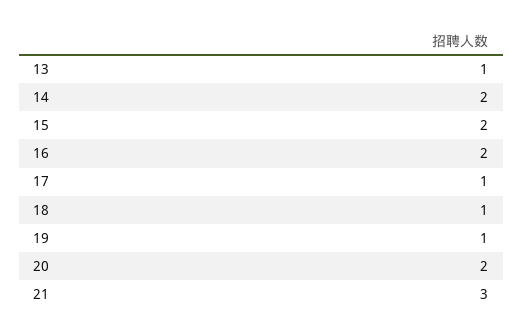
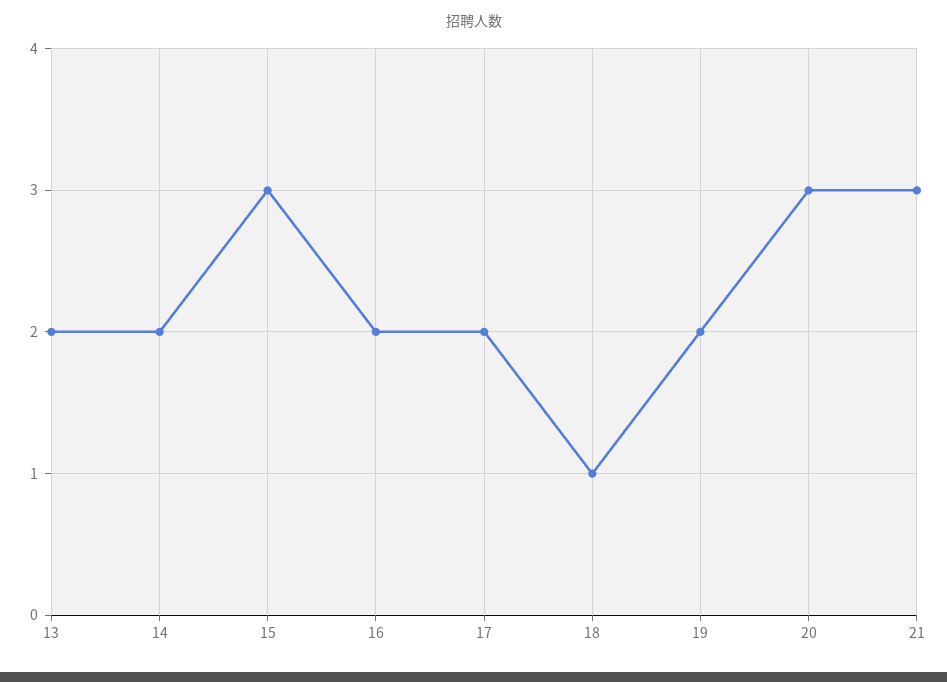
13: 1 -> 2
15: 2 -> 3
17: 1 -> 2
19: 1 -> 2
20: 2 -> 3

